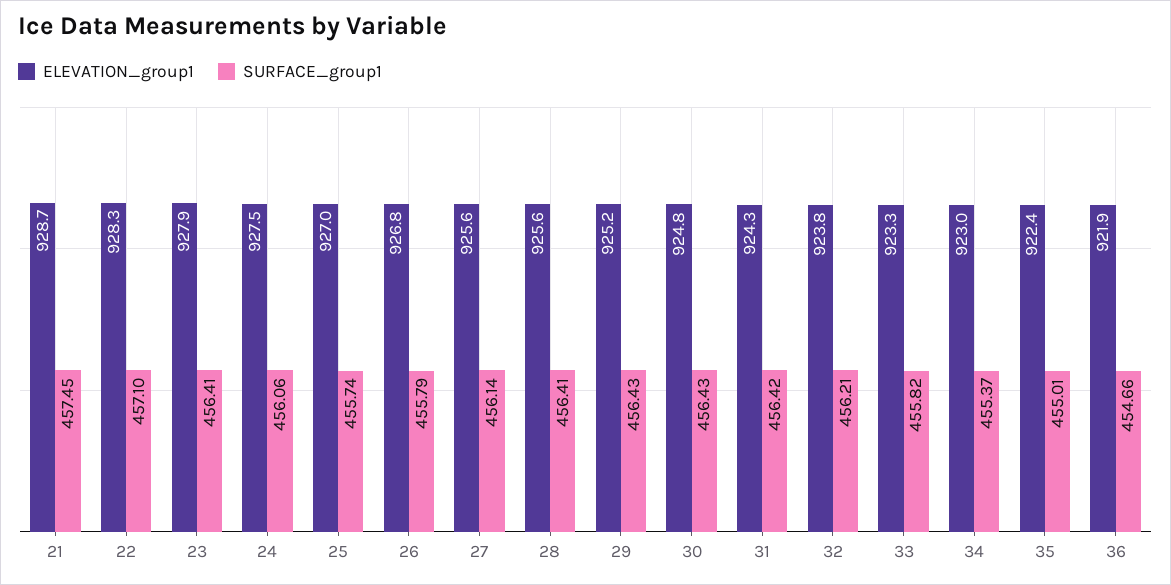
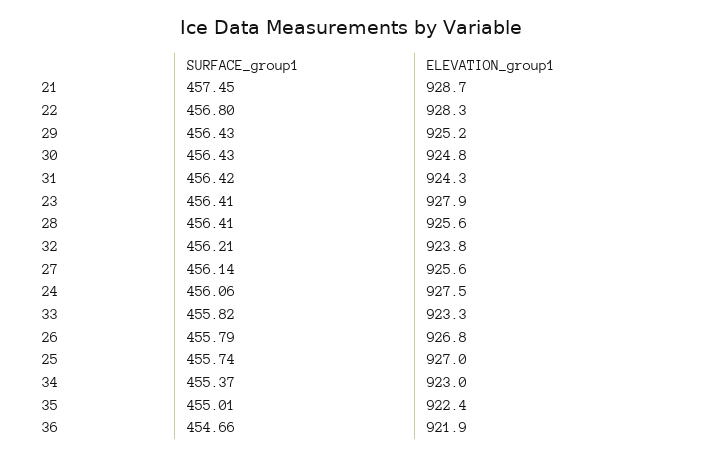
SURFACE_group1, 22: 457.1 -> 456.8

